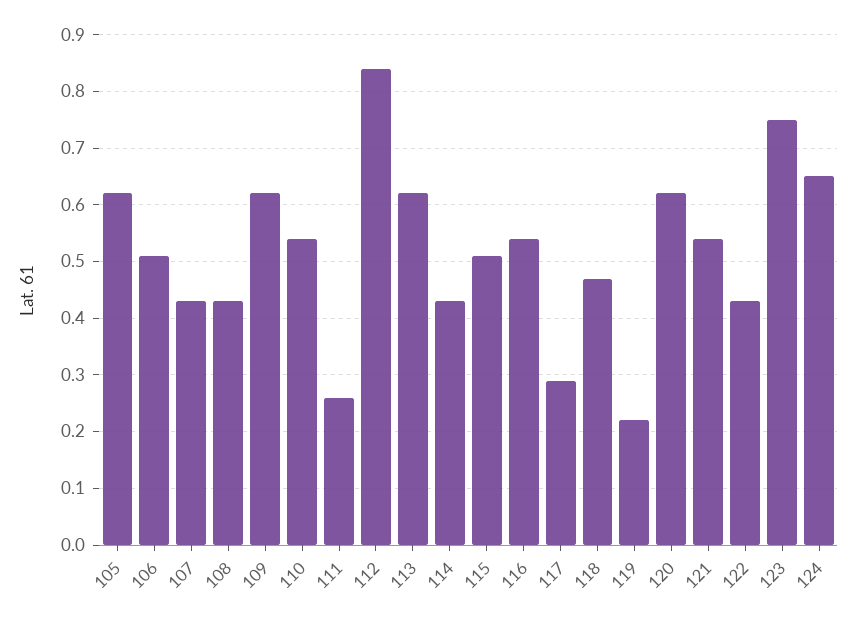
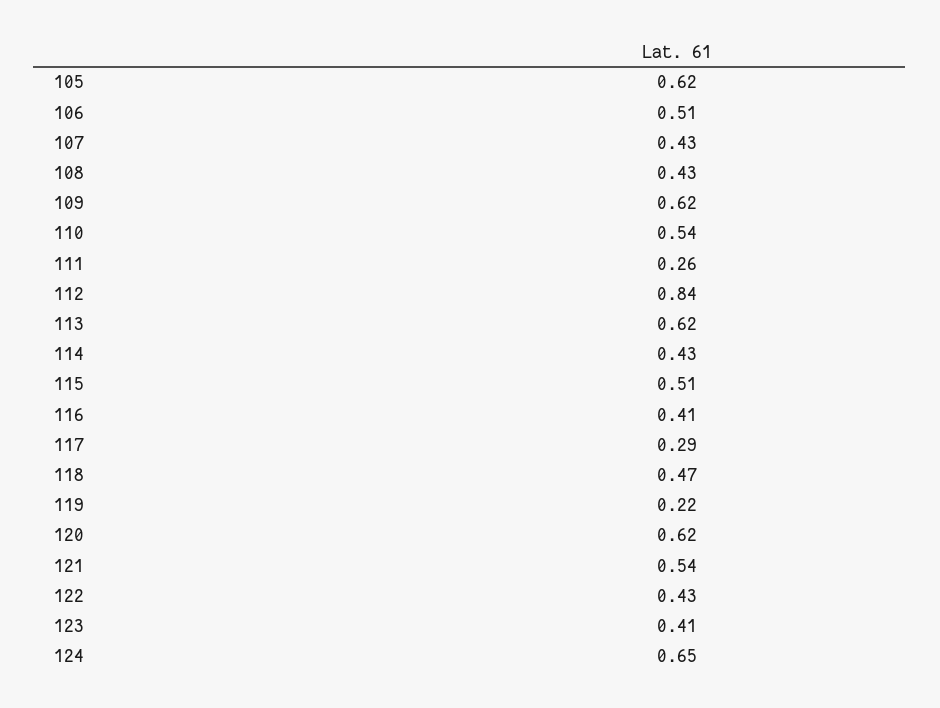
116: 0.55 -> 0.41
123: 0.75 -> 0.41

